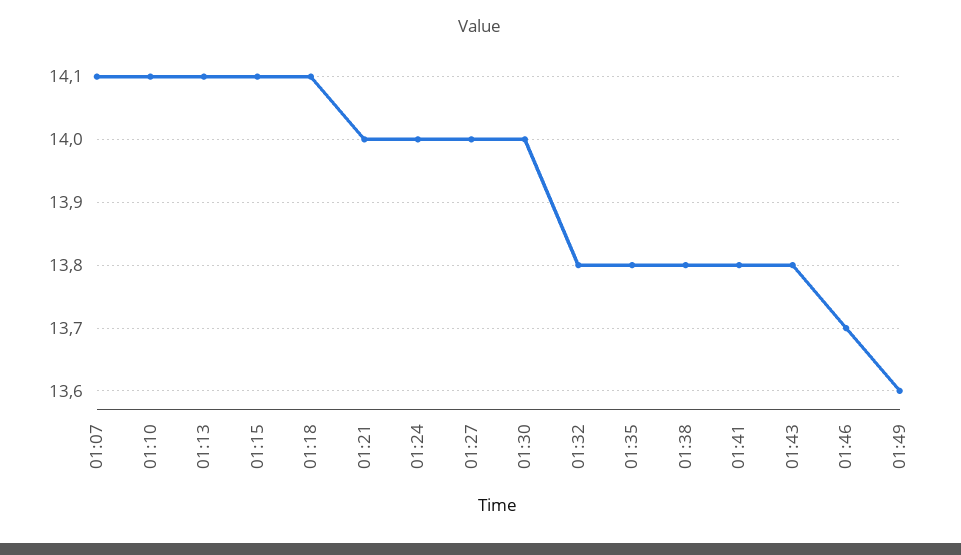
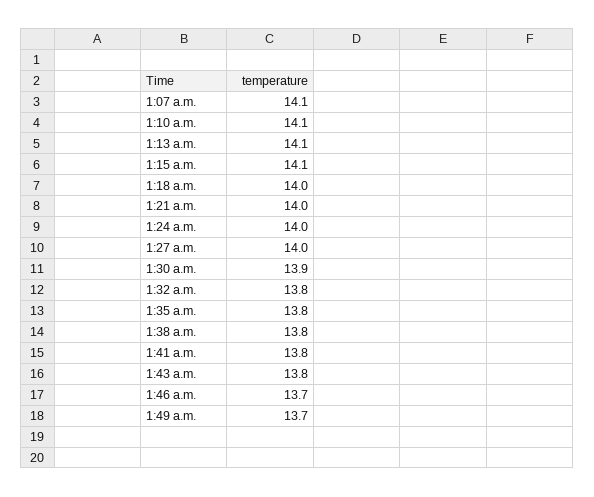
01:18: 14.1 -> 14
01:30: 14 -> 13.9
01:49: 13.6 -> 13.7

